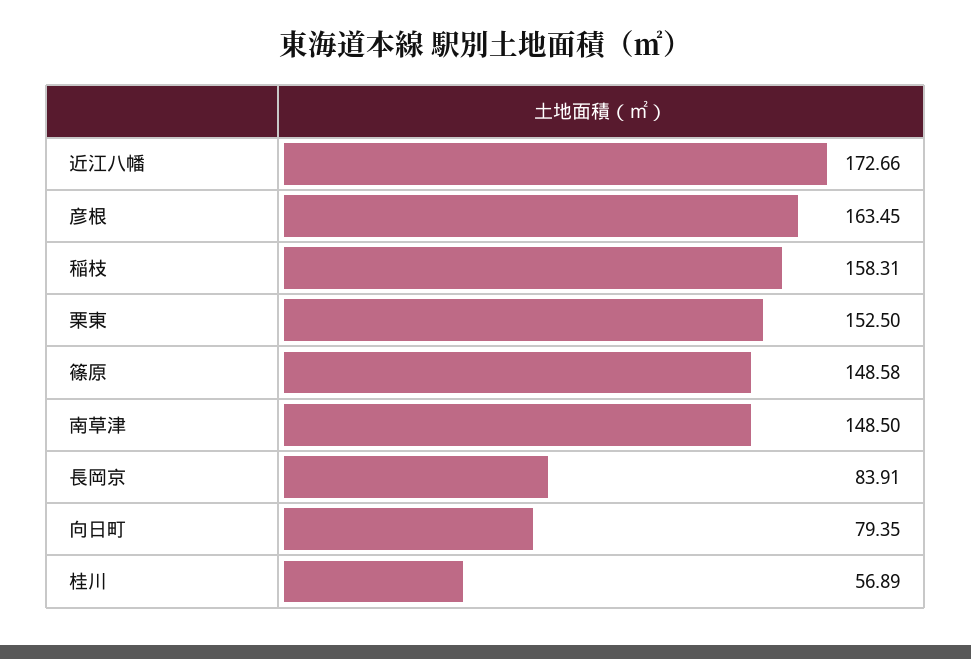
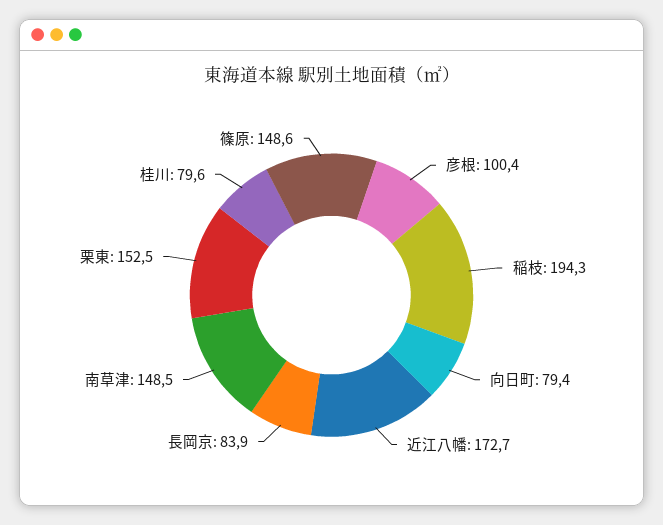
彦根: 163.45 -> 100.4
稲枝: 158.31 -> 194.3
桂川: 56.89 -> 79.6

